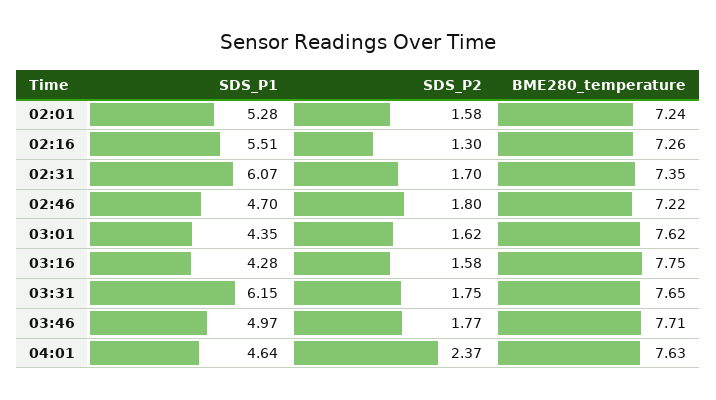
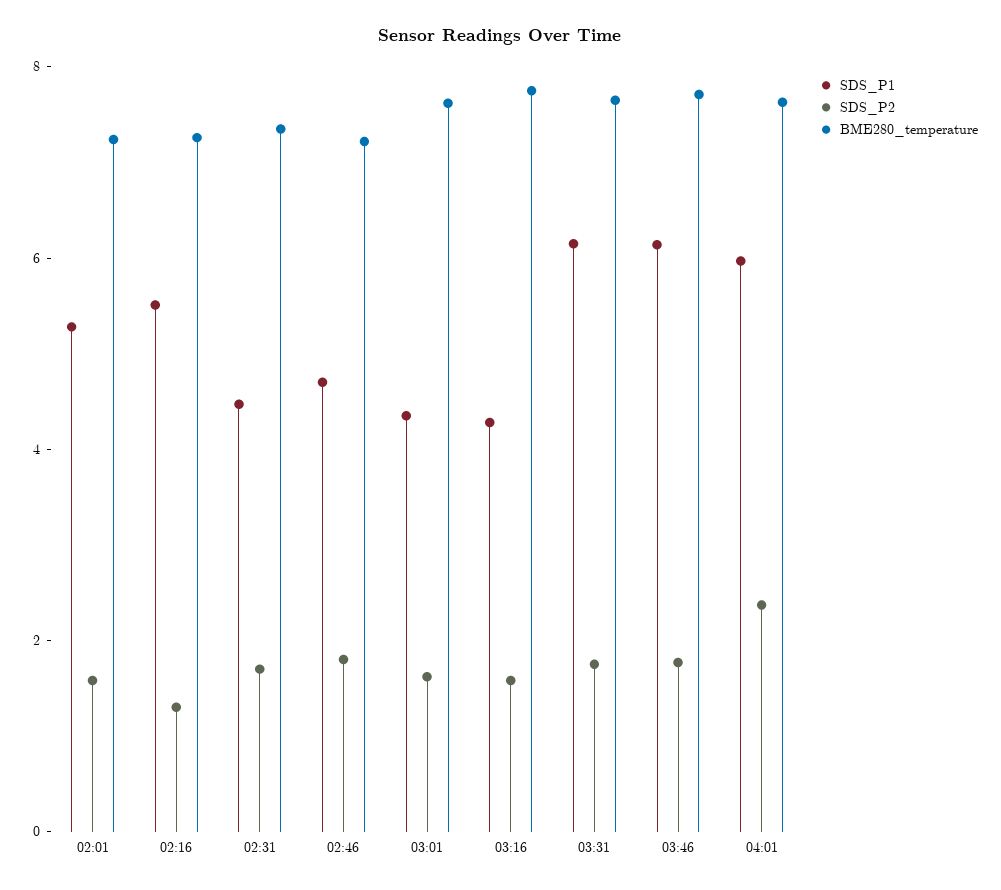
SDS_P1, 02:31: 6.07 -> 4.5
SDS_P1, 03:46: 4.97 -> 6
SDS_P1, 04:01: 4.64 -> 6

